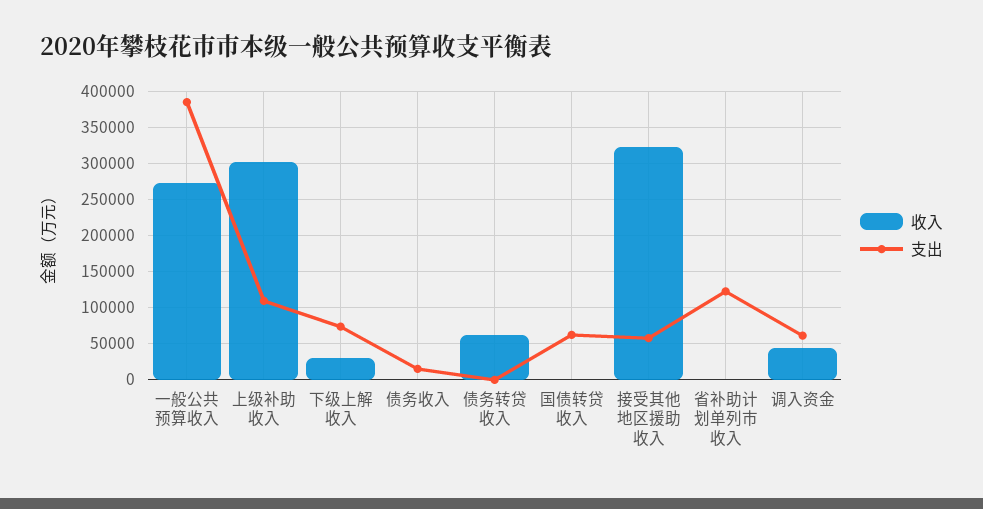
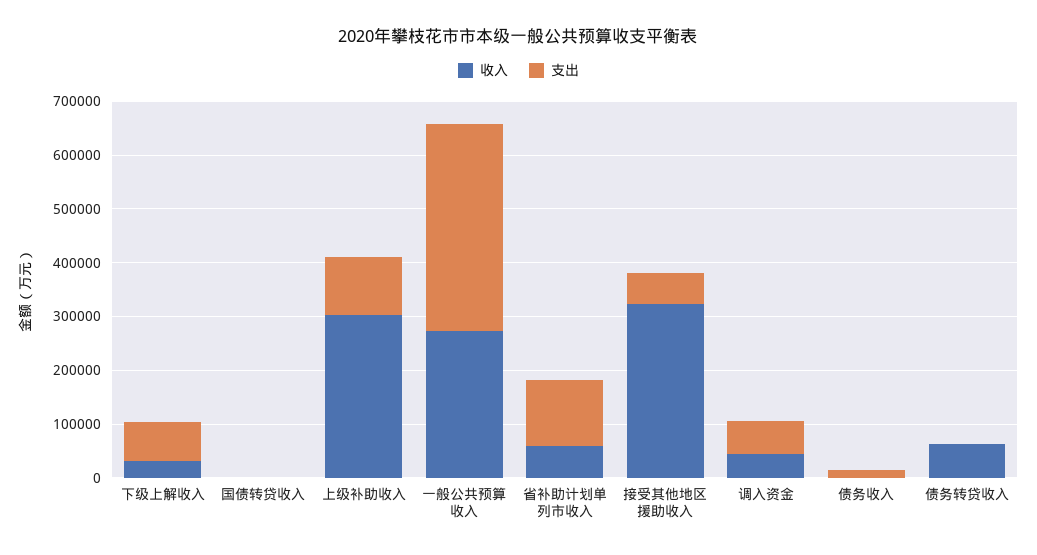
支出, 国债转贷收入: 60000 -> 0
收入, 省补助计划单列市收入: 0 -> 60000

